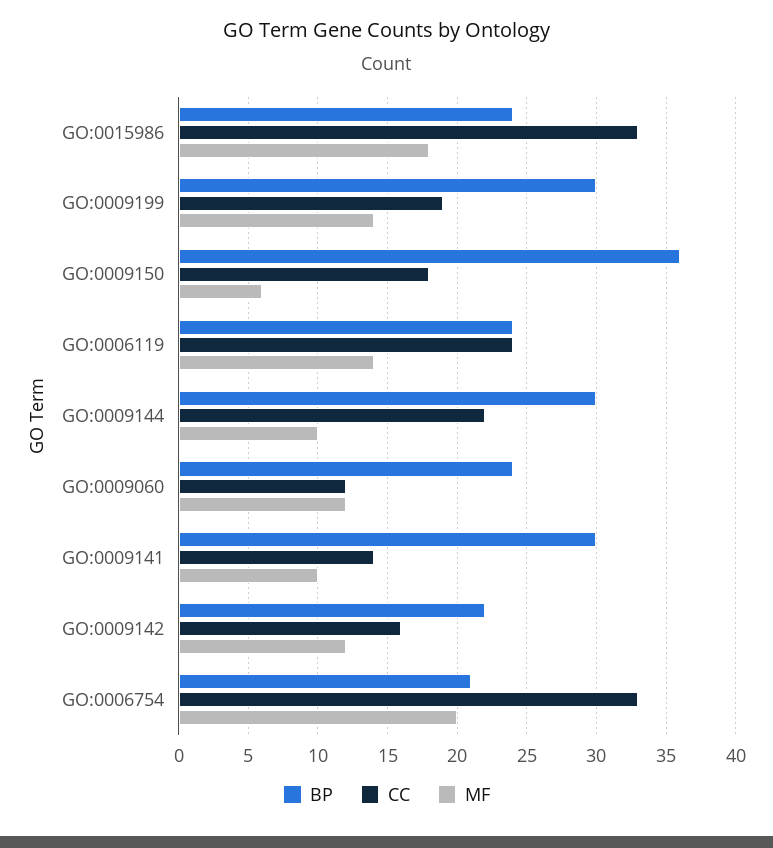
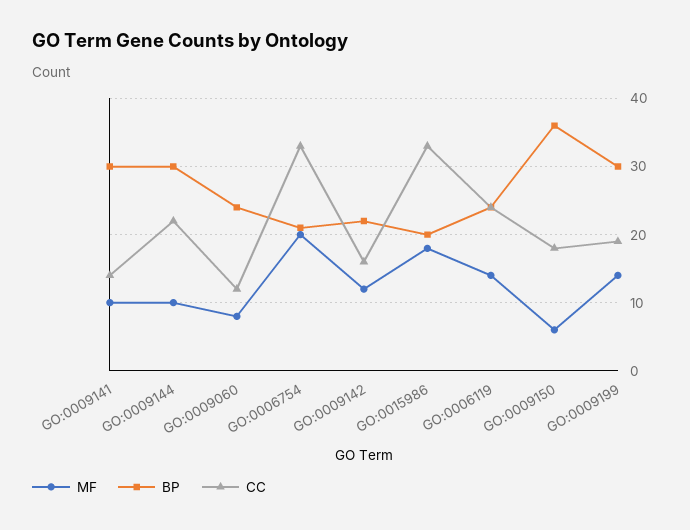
BP, GO:0015986: 24 -> 20
MF, GO:0009060: 12 -> 8

